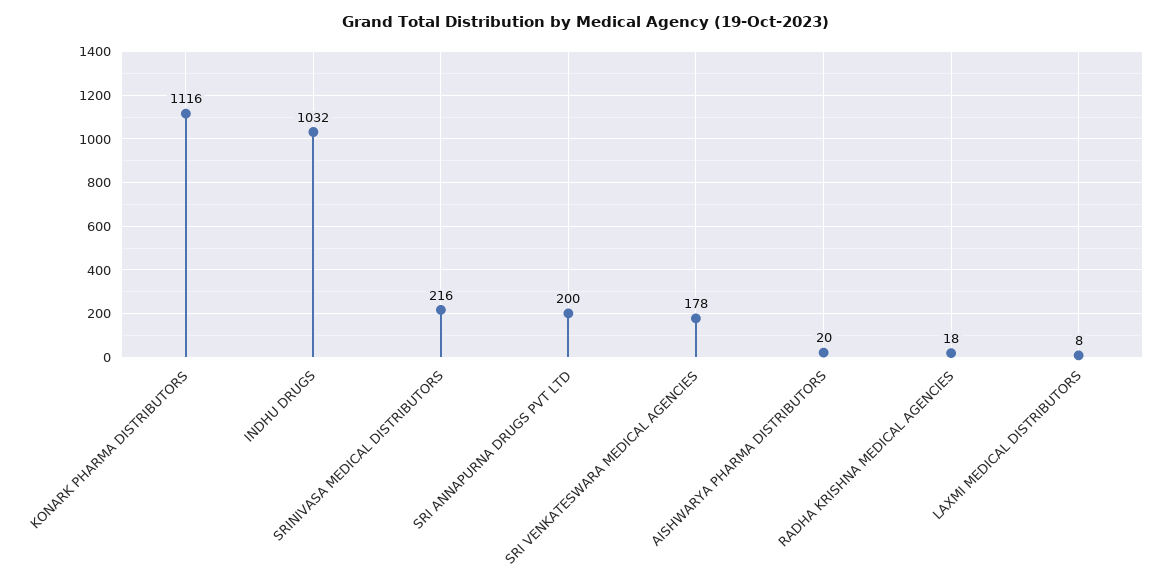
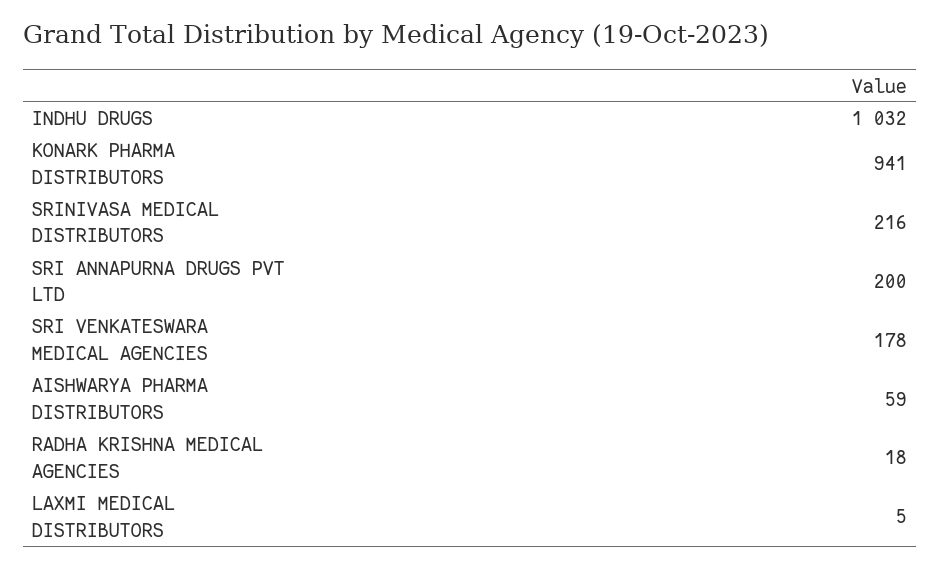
KONARK PHARMA DISTRIBUTORS: 1116 -> 941
AISHWARYA PHARMA DISTRIBUTORS: 20 -> 59
LAXMI MEDICAL DISTRIBUTORS: 8 -> 5

